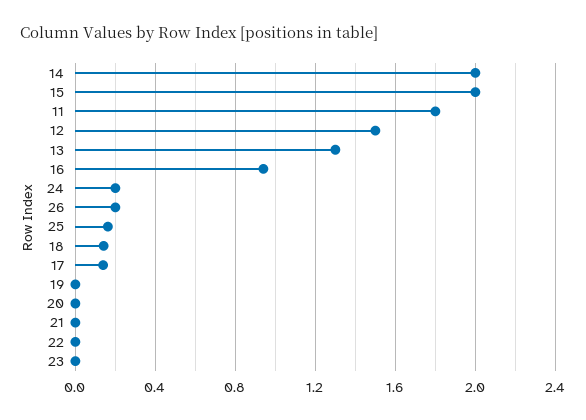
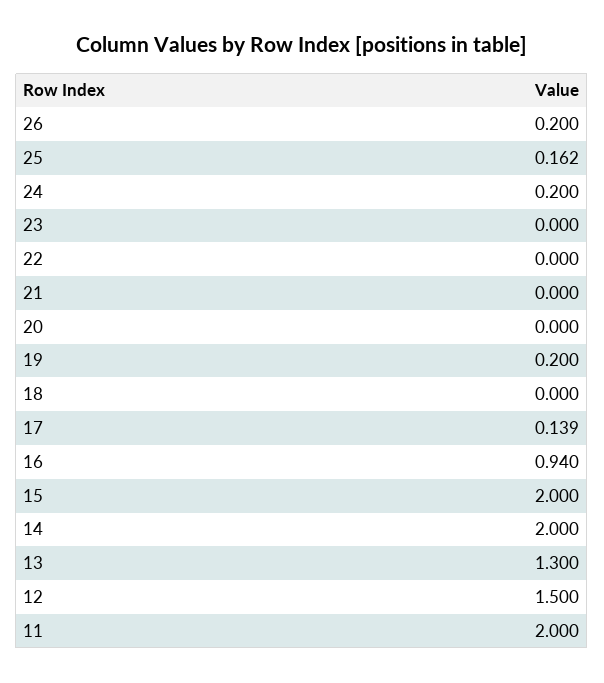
11: 1.8 -> 2
18: 0.15 -> 0
19: 0 -> 0.2

